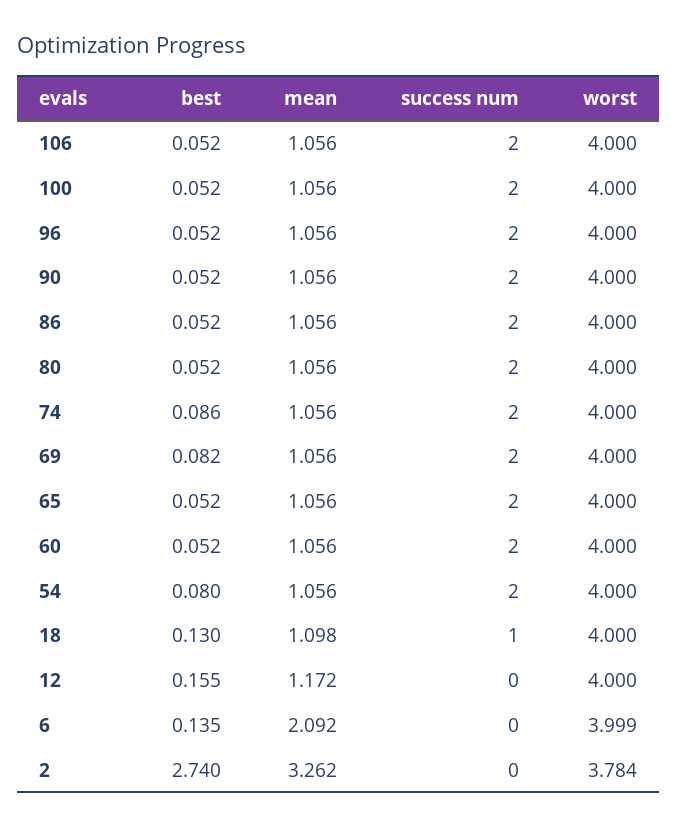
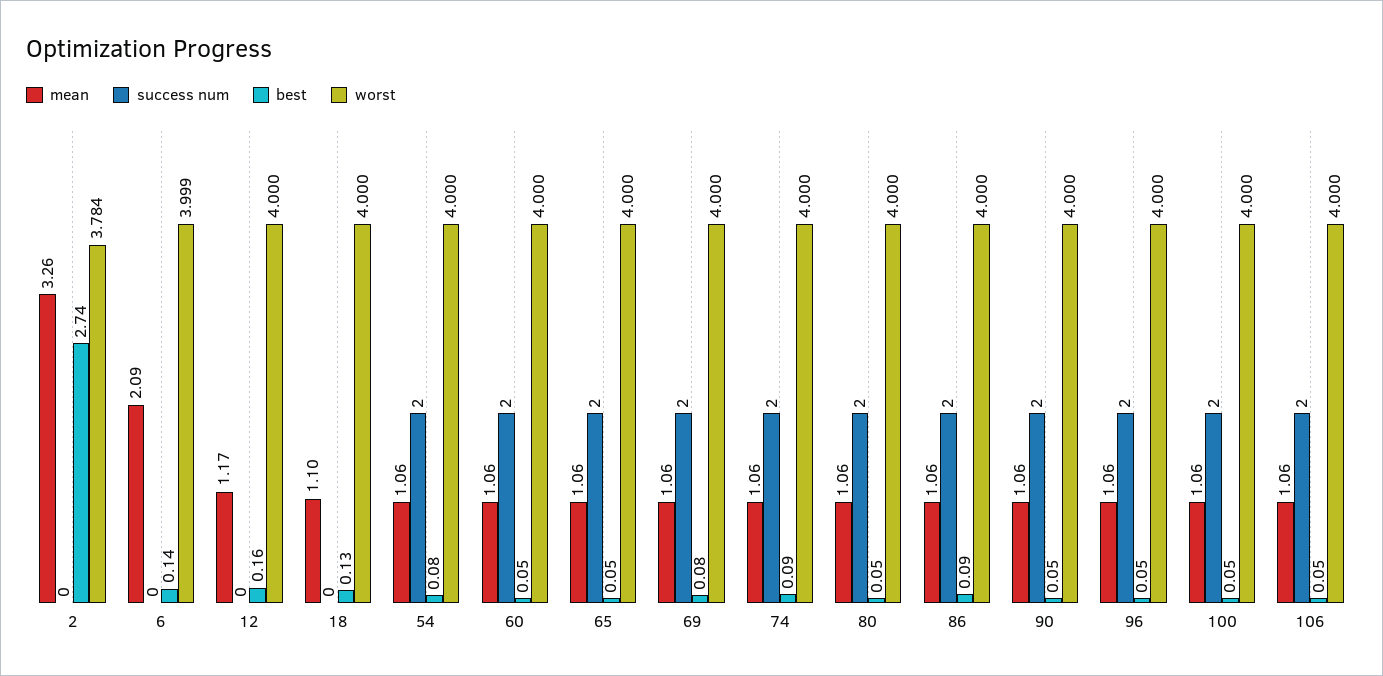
best, 86: 0.052 -> 0.09
success num, 18: 1 -> 0

